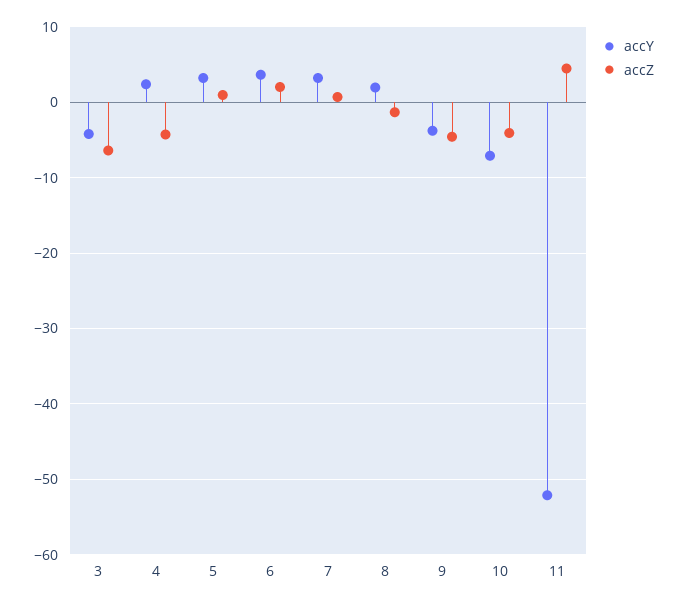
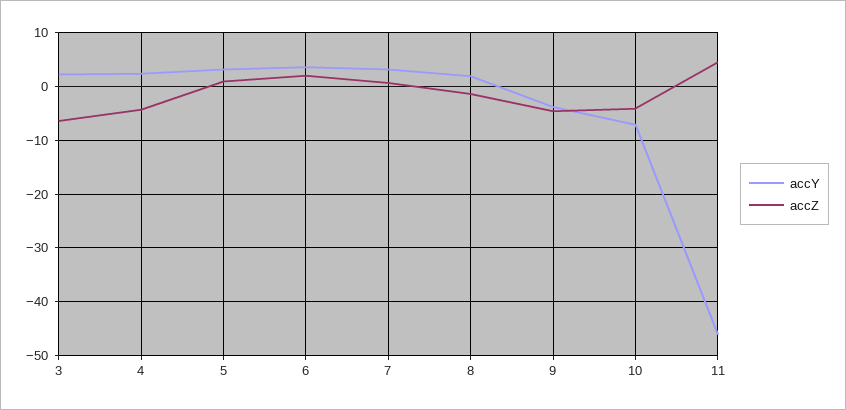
accY, 3: -4 -> 2
accY, 11: -52 -> -46

